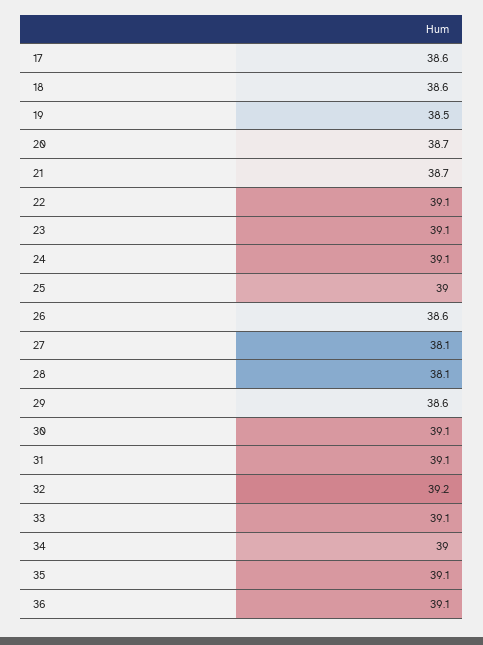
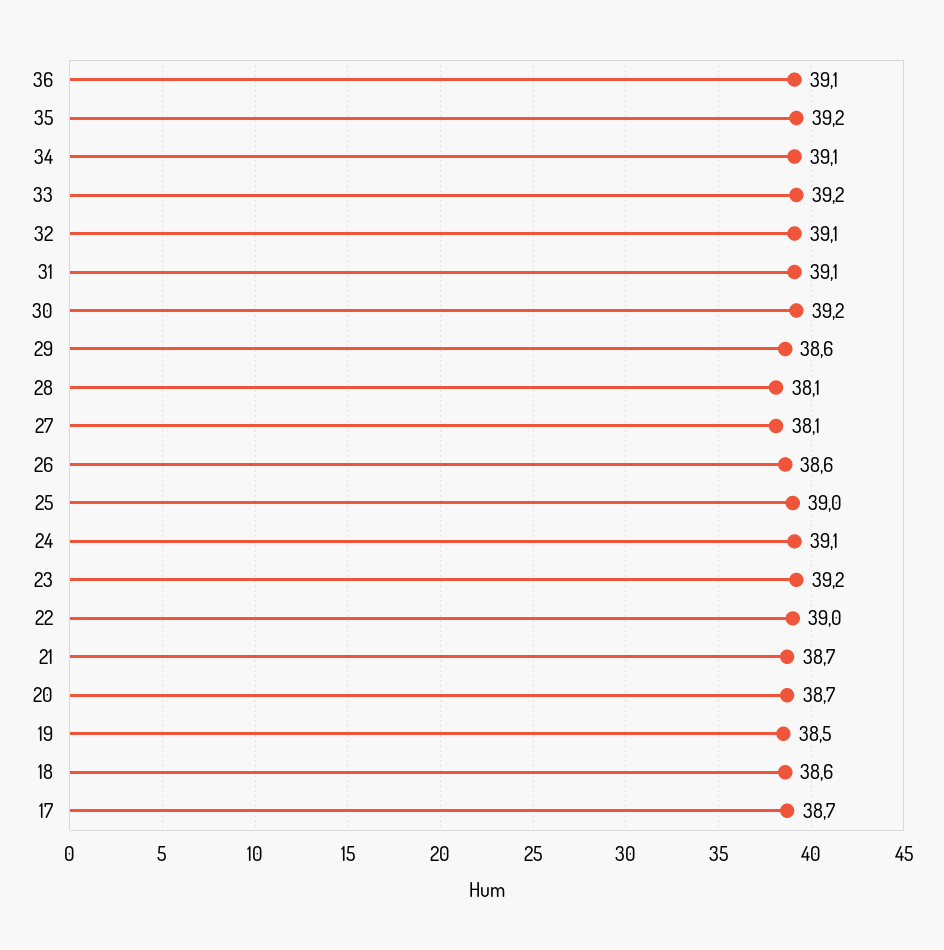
17: 38.6 -> 38.7
22: 39.1 -> 39
23: 39.1 -> 39.2
30: 39.1 -> 39.2
32: 39.2 -> 39.1
33: 39.1 -> 39.2
34: 39 -> 39.1
35: 39.1 -> 39.2

